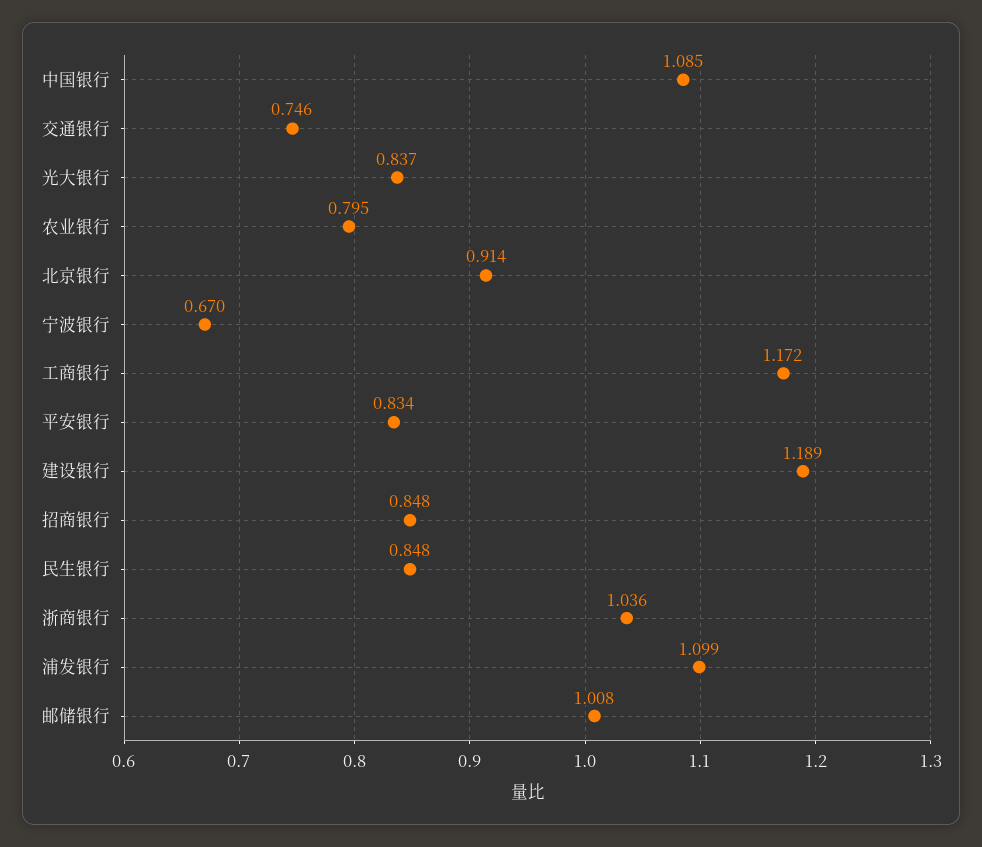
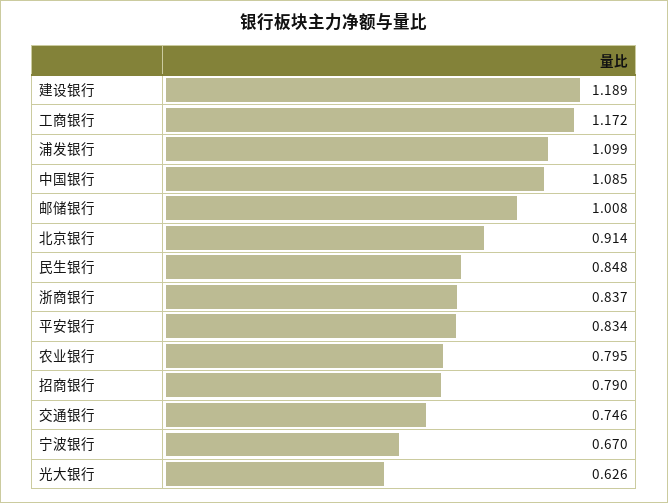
光大银行: 0.837 -> 0.626
招商银行: 0.848 -> 0.79
浙商银行: 1.036 -> 0.837

